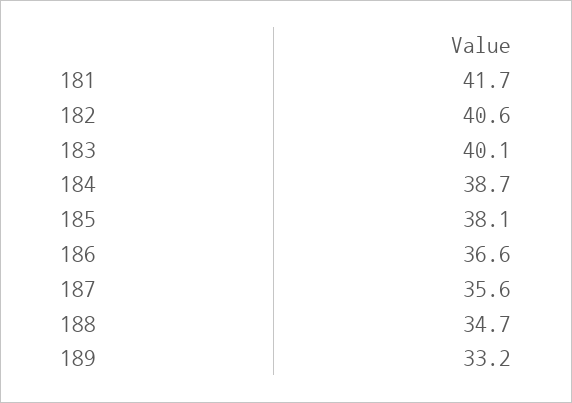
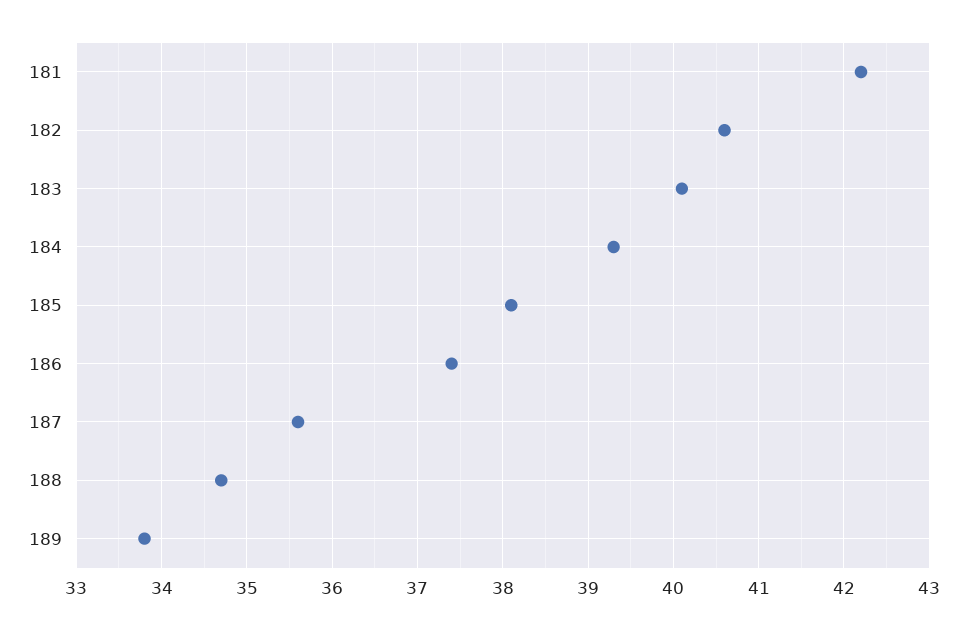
181: 41.7 -> 42.2
184: 38.7 -> 39.3
186: 36.6 -> 37.4
189: 33.2 -> 33.8

